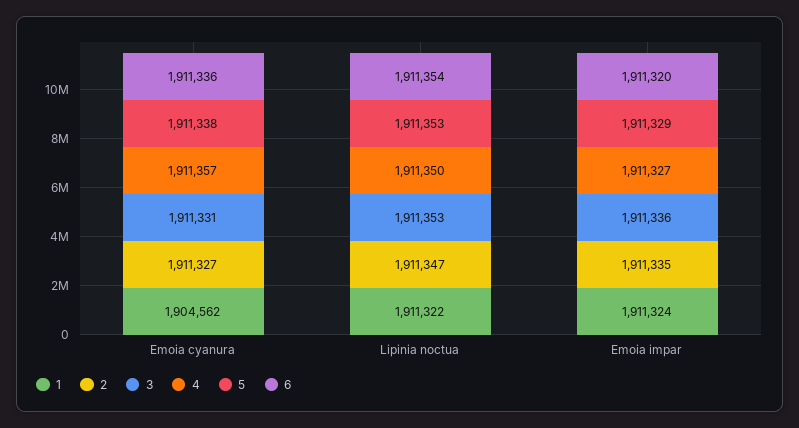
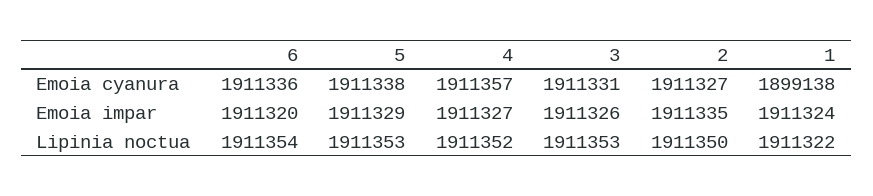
1, Emoia cyanura: 1904562 -> 1899138
2, Lipinia noctua: 1911347 -> 1911350
4, Lipinia noctua: 1911350 -> 1911352
3, Emoia impar: 1911336 -> 1911326

